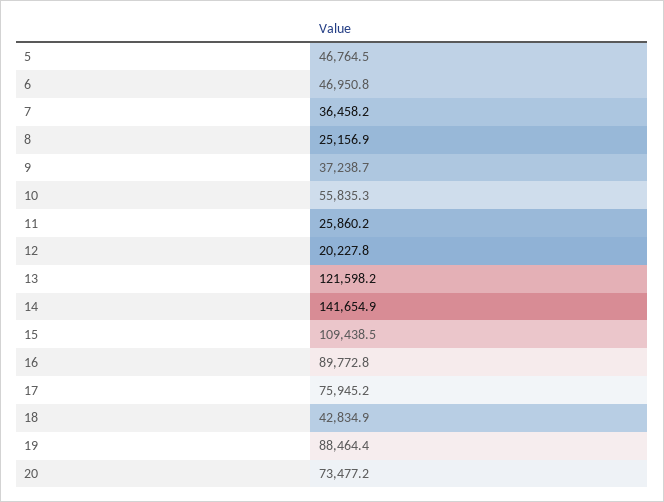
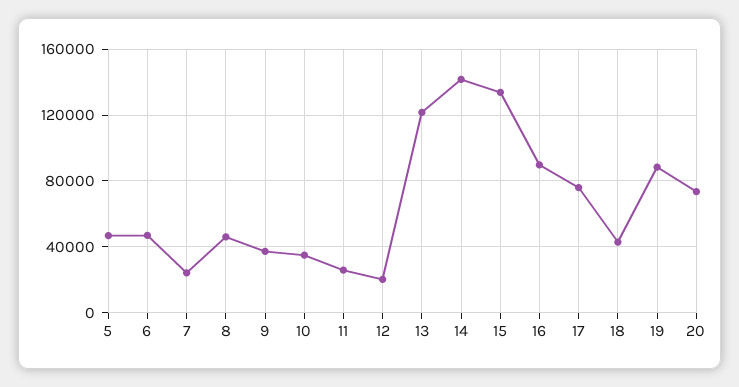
7: 36458.2 -> 25000
8: 25156.9 -> 45000
10: 55835.3 -> 35000
15: 109438.5 -> 135000

